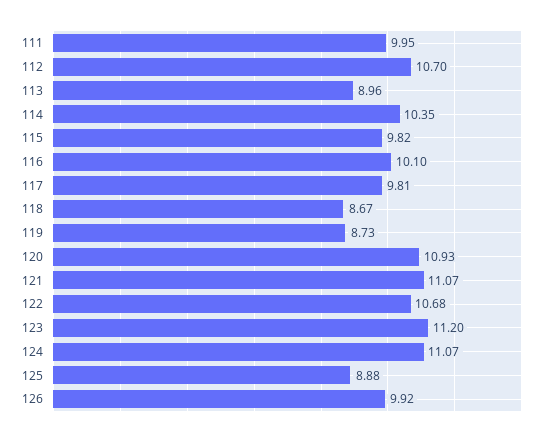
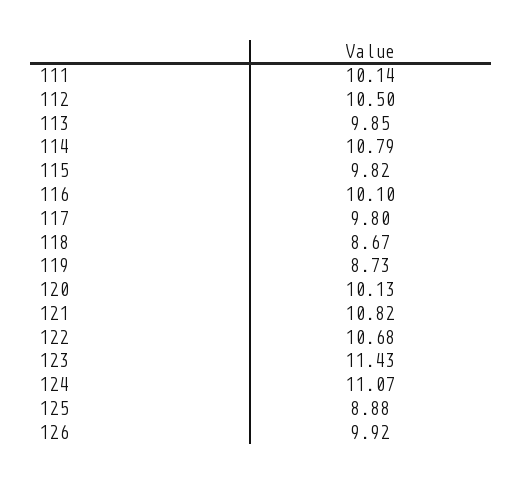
111: 9.95 -> 10.14
112: 10.7 -> 10.5
113: 8.96 -> 9.85
114: 10.35 -> 10.79
117: 9.81 -> 9.8
120: 10.93 -> 10.13
121: 11.07 -> 10.82
123: 11.2 -> 11.43

